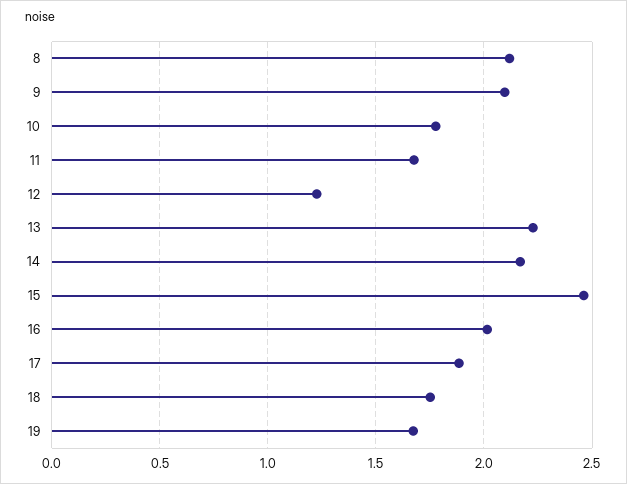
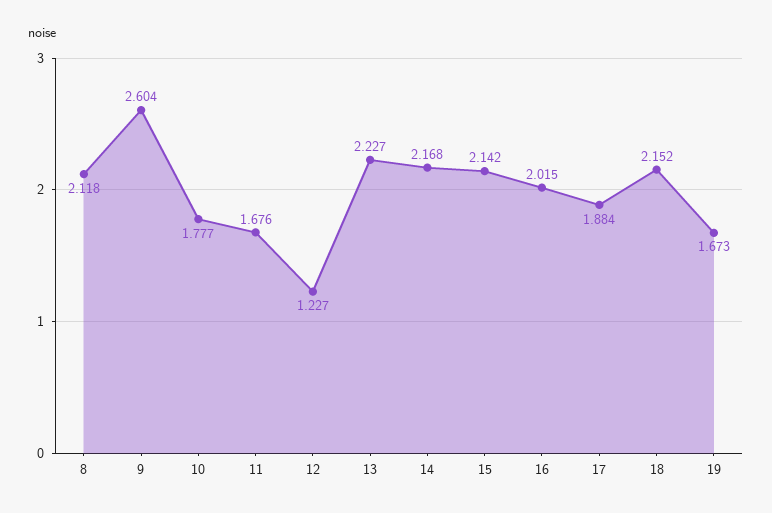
9: 2.1 -> 2.604
15: 2.45 -> 2.142
18: 1.75 -> 2.152

